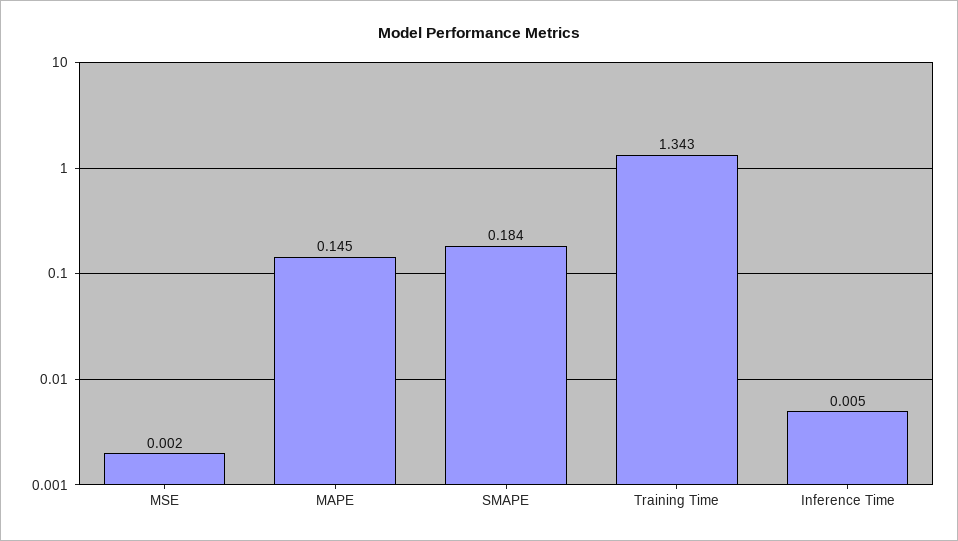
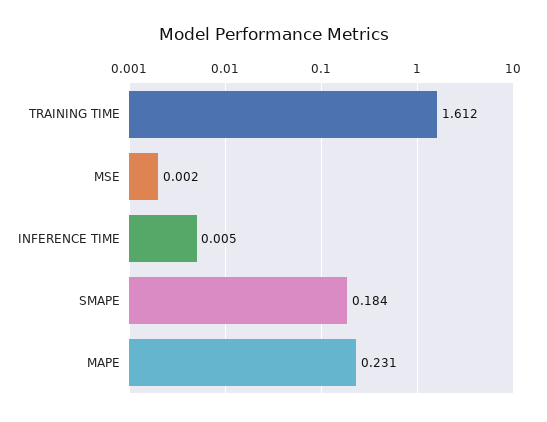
MAPE: 0.145 -> 0.231
Training Time: 1.343 -> 1.612

